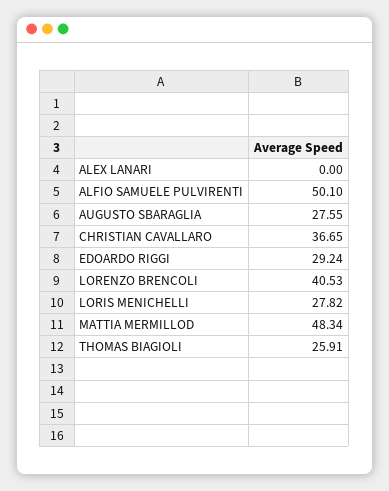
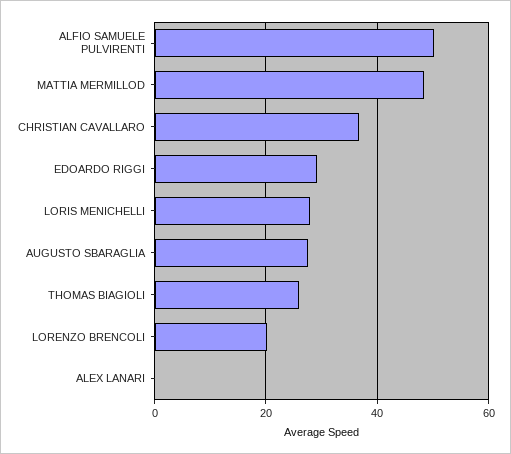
LORENZO BRENCOLI: 40.53 -> 20

